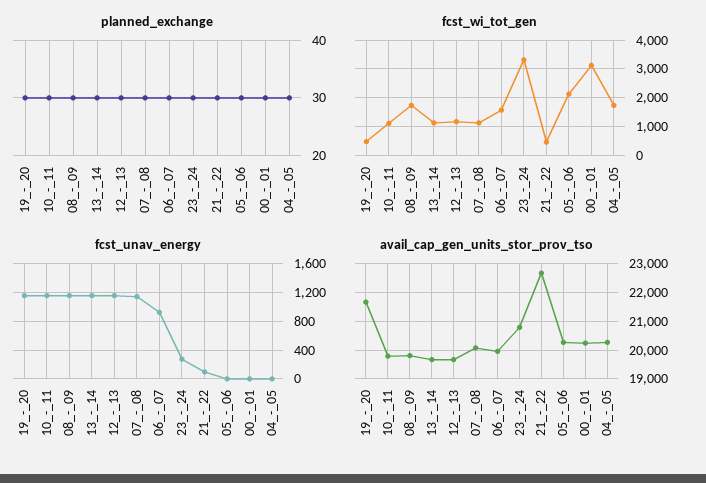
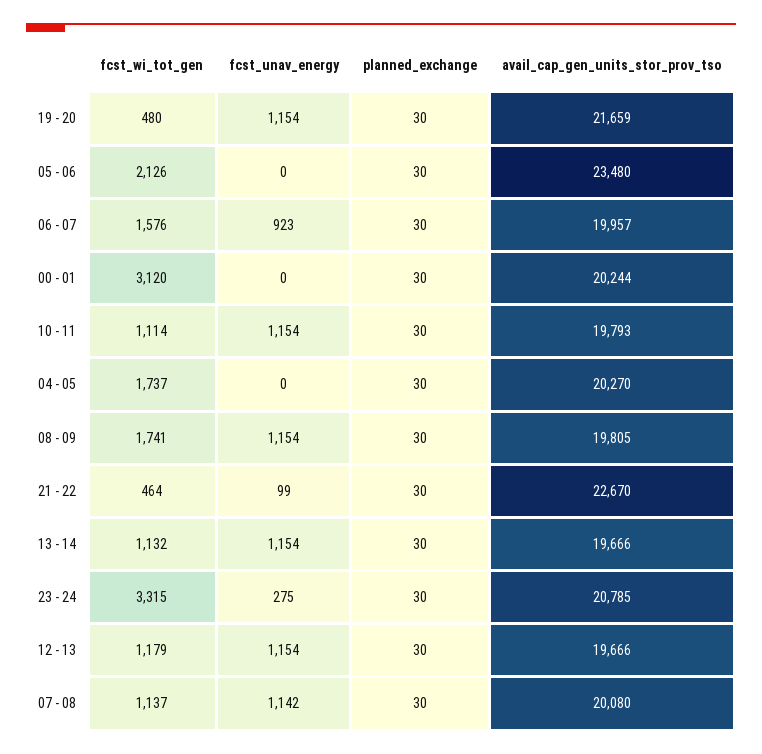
avail_cap_gen_units_stor_prov_tso, 05_-_06: 20250 -> 23480

